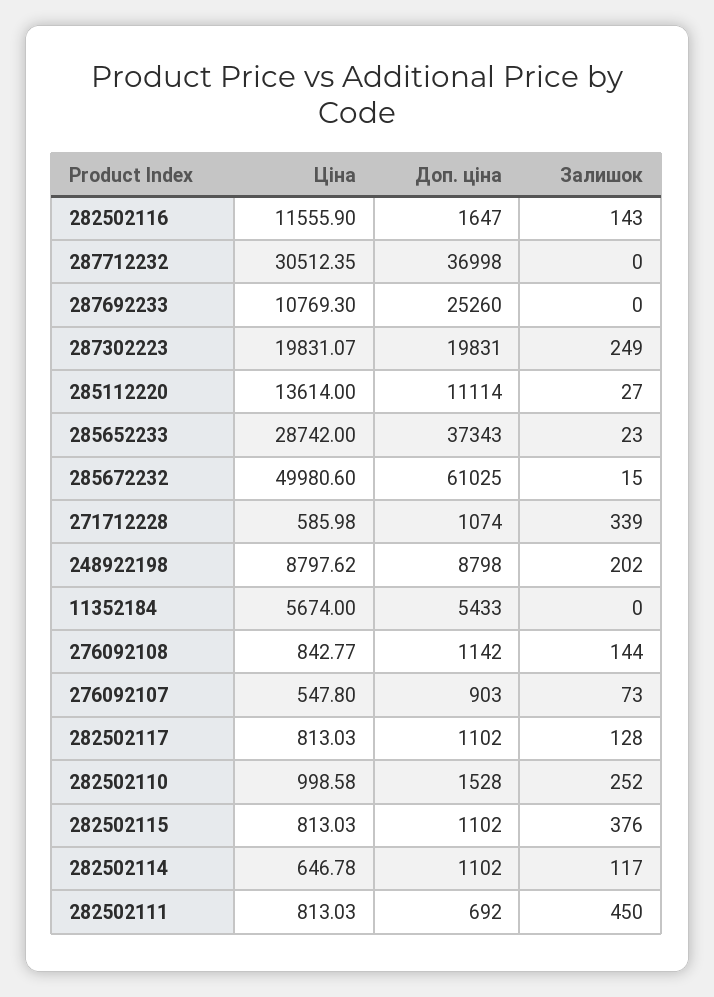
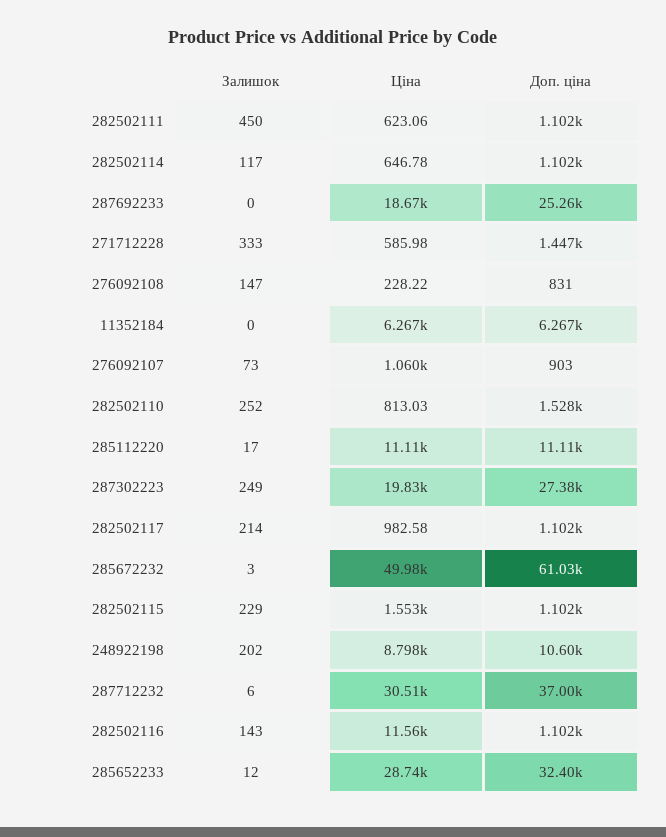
Доп. ціна, 282502116: 1647 -> 1102
Залишок, 287712232: 0 -> 6
Ціна, 287692233: 10769.3 -> 18670
Доп. ціна, 287302223: 19831 -> 27380
Ціна, 285112220: 13614 -> 11110
Залишок, 285112220: 27 -> 17
Доп. ціна, 285652233: 37343 -> 32400
Залишок, 285652233: 23 -> 12
Залишок, 285672232: 15 -> 3
Доп. ціна, 271712228: 1074 -> 1447
Залишок, 271712228: 339 -> 333
Доп. ціна, 248922198: 8798 -> 10600
Ціна, 11352184: 5674 -> 6267
Доп. ціна, 11352184: 5433 -> 6267
Ціна, 276092108: 842.77 -> 228.22
Доп. ціна, 276092108: 1142 -> 831
Залишок, 276092108: 144 -> 147
Ціна, 276092107: 547.8 -> 1060
Ціна, 282502117: 813.03 -> 982.58
Залишок, 282502117: 128 -> 214
Ціна, 282502110: 998.58 -> 813.03
Ціна, 282502115: 813.03 -> 1553
Залишок, 282502115: 376 -> 229
Ціна, 282502111: 813.03 -> 623.06
Доп. ціна, 282502111: 692 -> 1102

